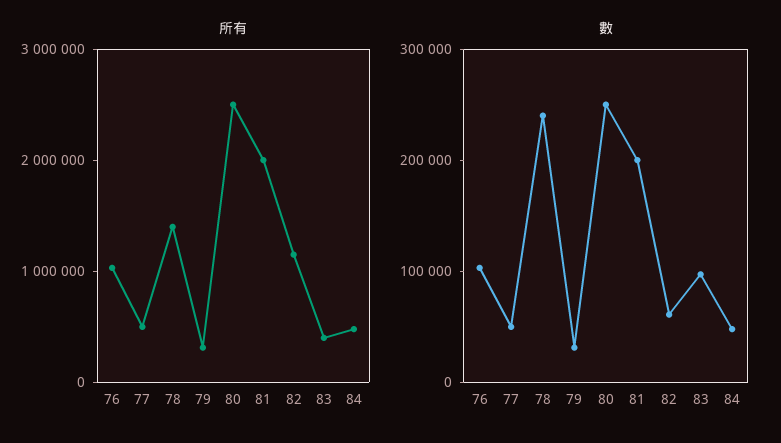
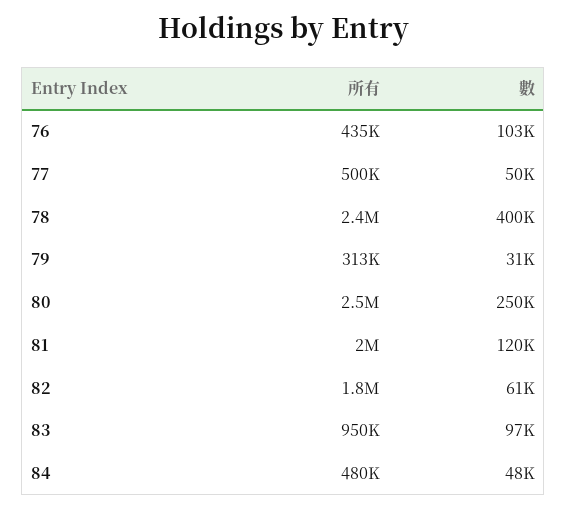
所有, 76: 1000000 -> 435000
所有, 78: 1400000 -> 2400000
所有, 82: 1200000 -> 1800000
所有, 83: 400000 -> 950000
數, 78: 240000 -> 400000
數, 81: 200000 -> 120000

